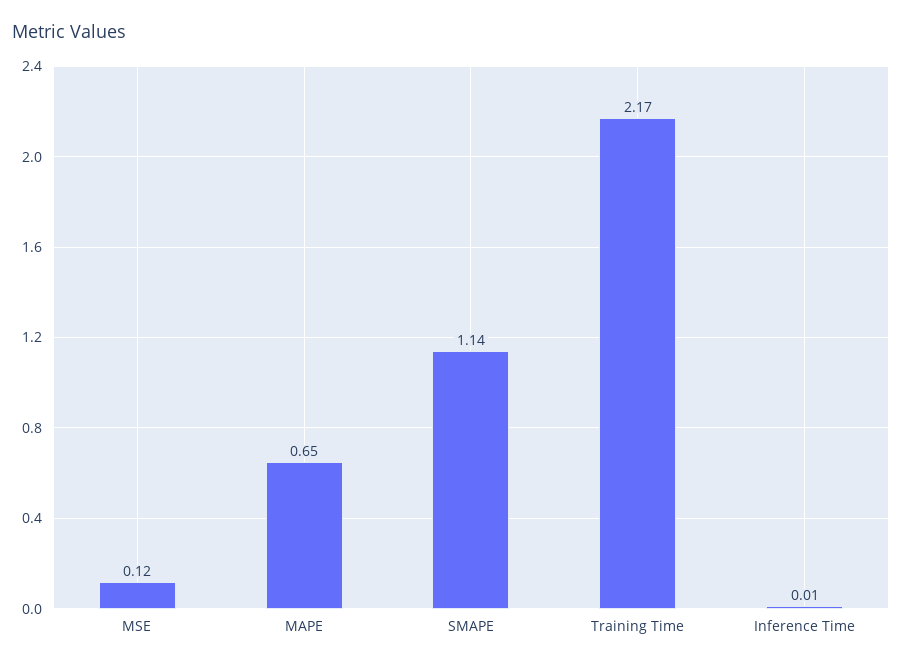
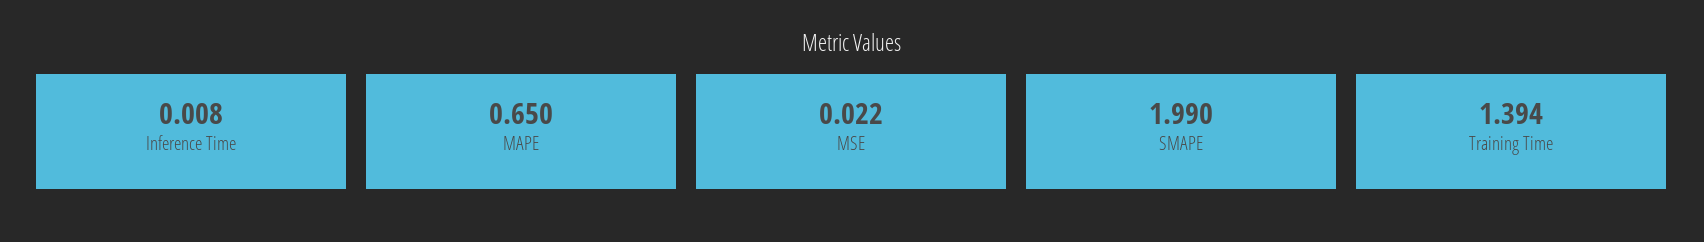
MSE: 0.12 -> 0.022
SMAPE: 1.14 -> 1.99
Training Time: 2.17 -> 1.394

